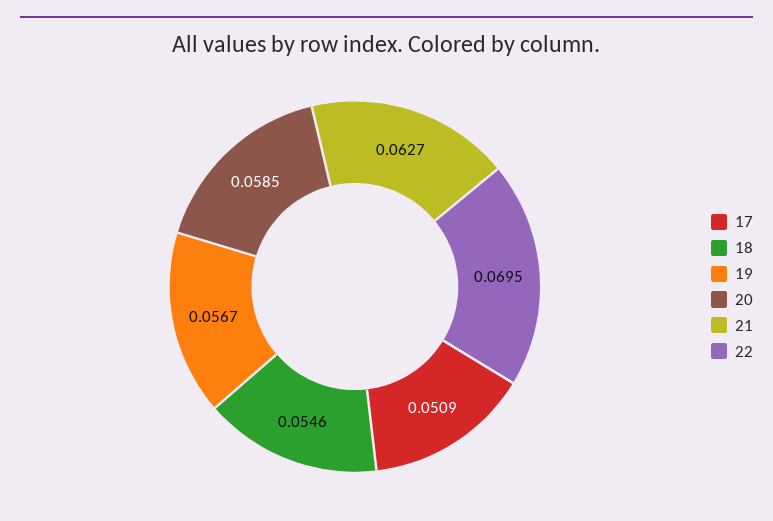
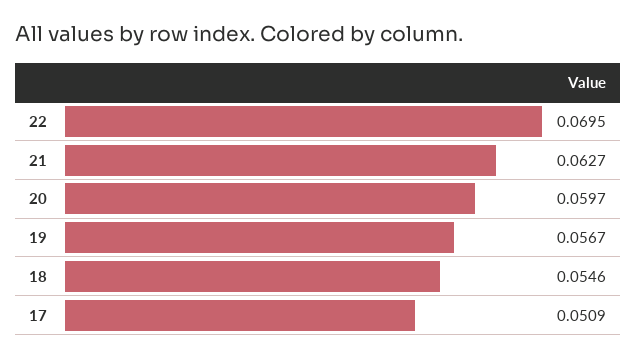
20: 0.0585 -> 0.0597

